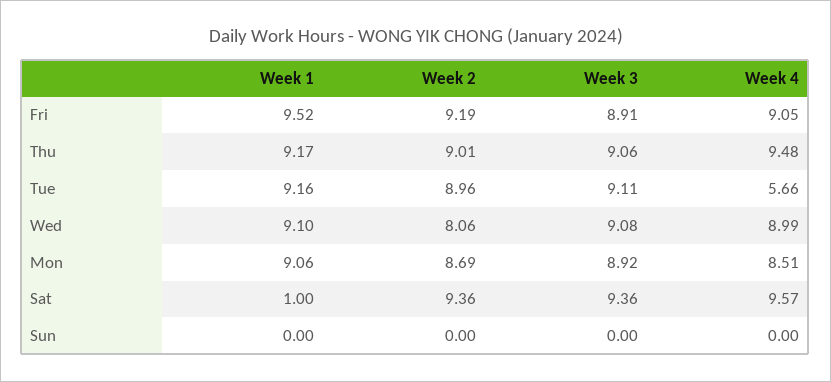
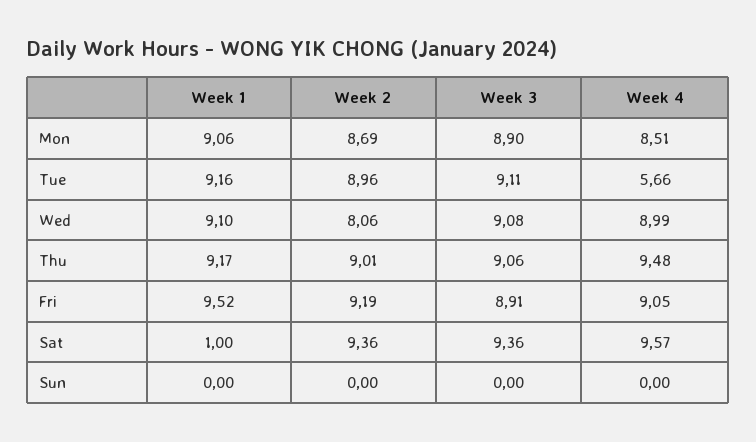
Week 3, Mon: 8.92 -> 8.9

